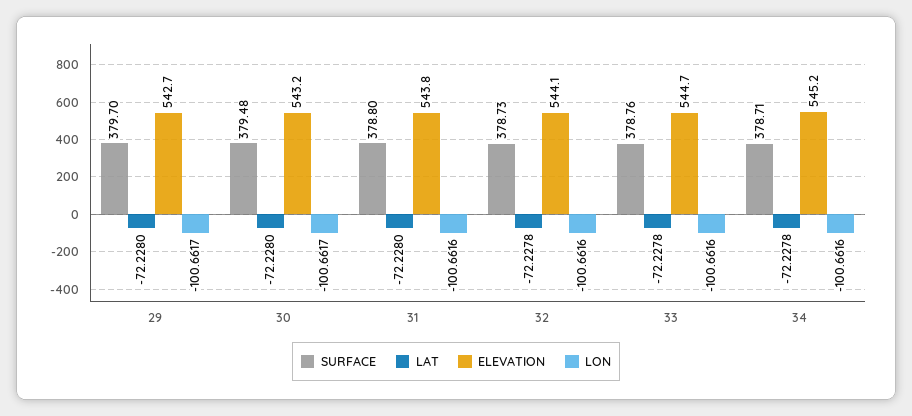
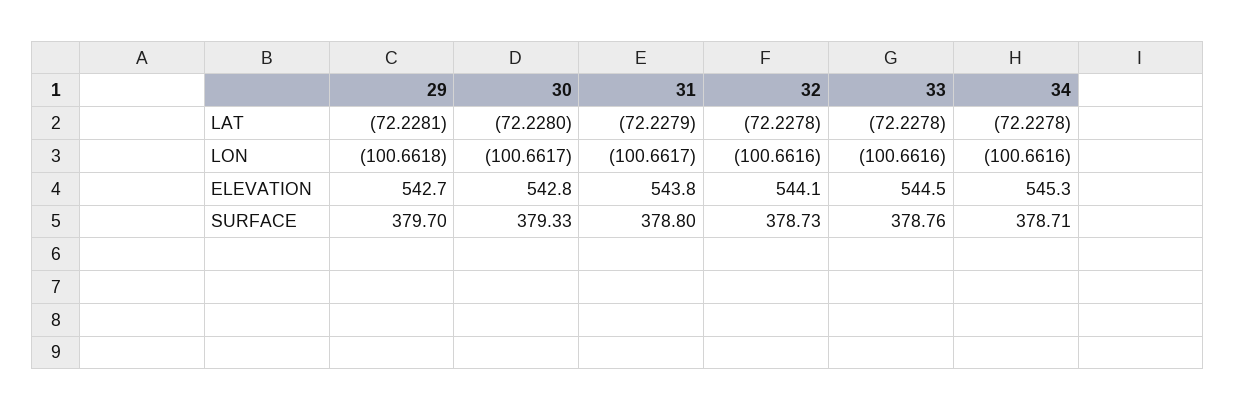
LAT, 29: -72.228 -> -72.2281
LON, 29: -100.6617 -> -100.6618
SURFACE, 30: 379.48 -> 379.33
ELEVATION, 30: 543.2 -> 542.8
LAT, 31: -72.228 -> -72.2279
LON, 31: -100.6616 -> -100.6617
ELEVATION, 33: 544.7 -> 544.5
ELEVATION, 34: 545.2 -> 545.3

